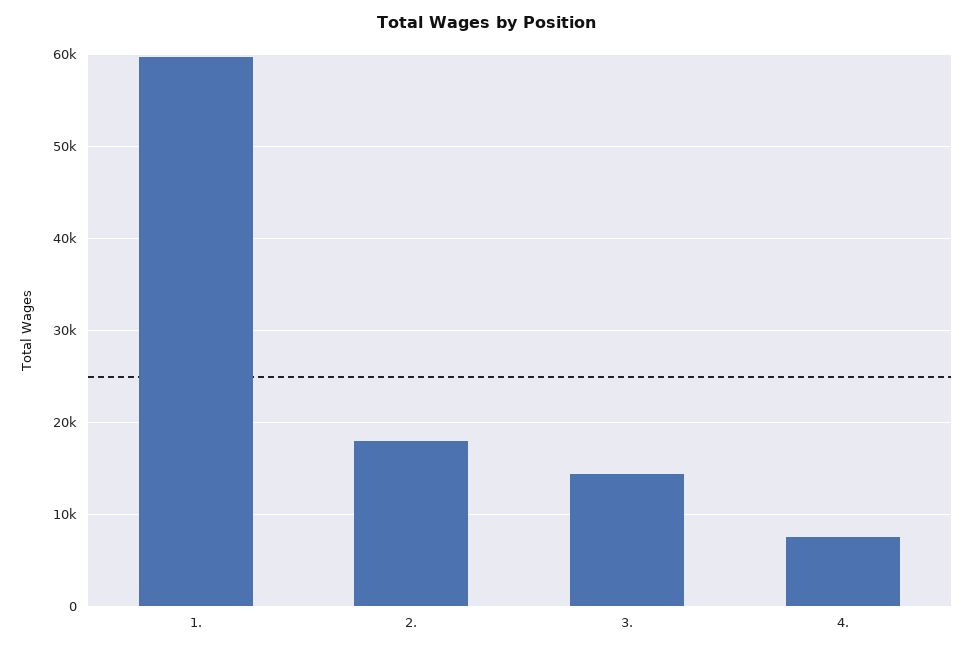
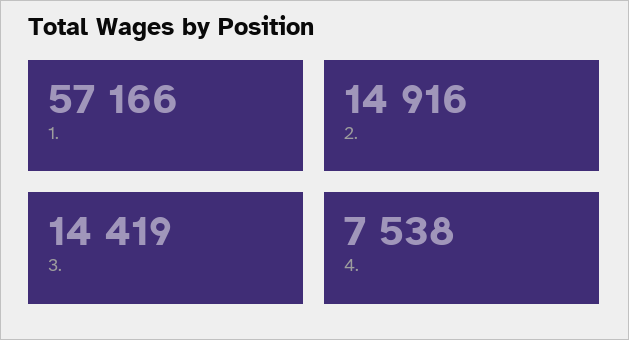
1.: 60000 -> 57166
2.: 18000 -> 14916

